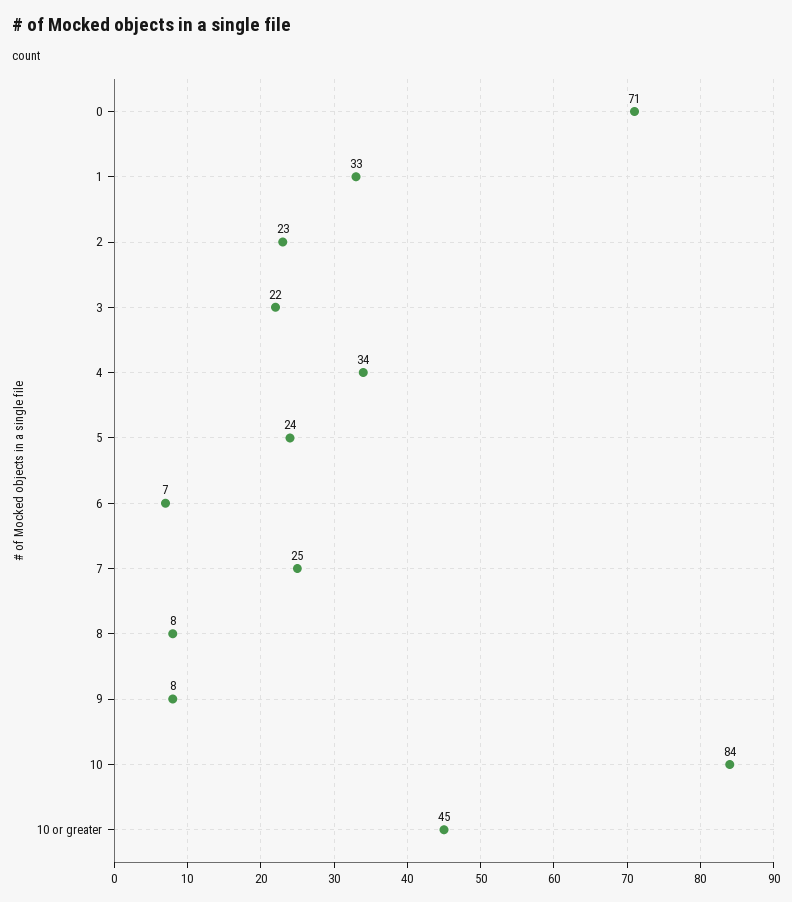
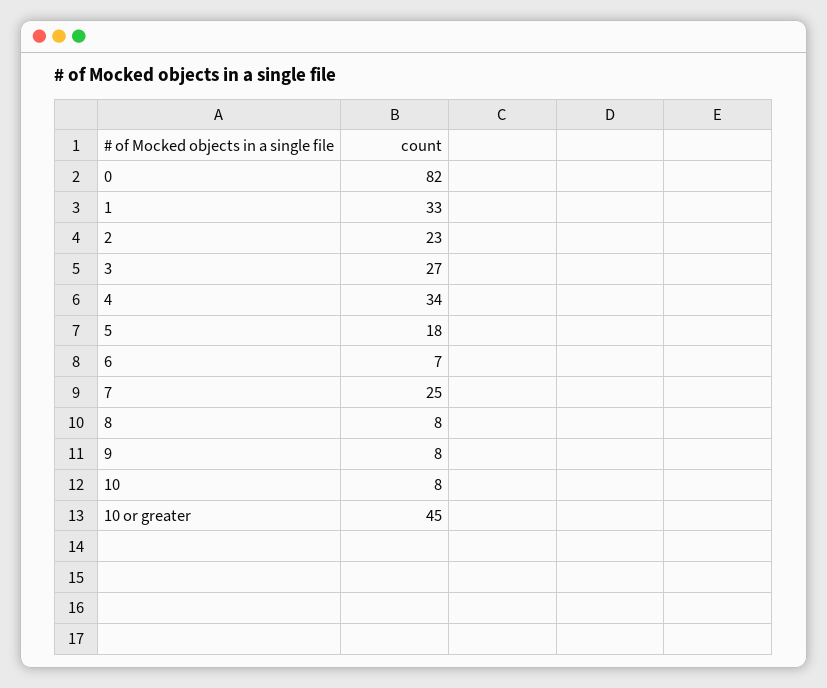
0: 71 -> 82
3: 22 -> 27
5: 24 -> 18
10: 84 -> 8

